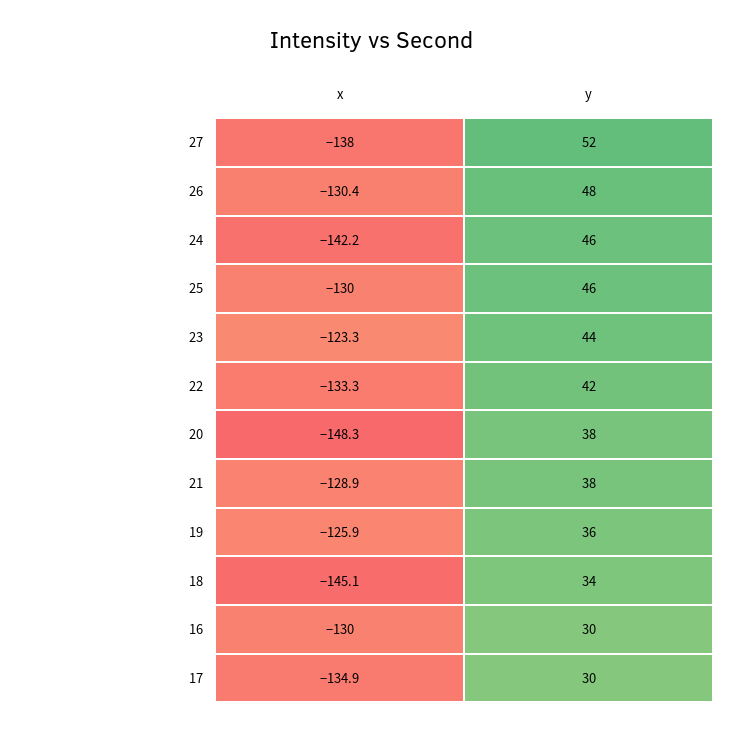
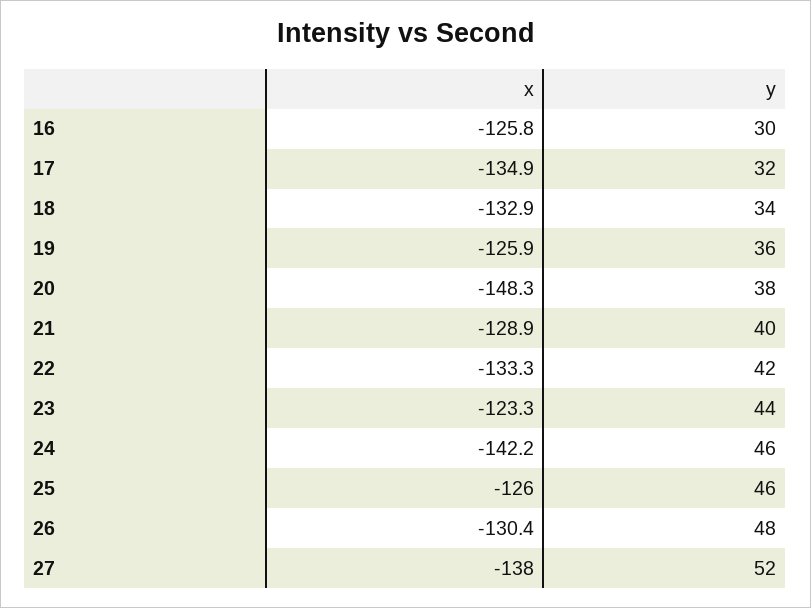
x, 25: -130 -> -126
y, 21: 38 -> 40
x, 18: -145.1 -> -132.9
x, 16: -130 -> -125.8
y, 17: 30 -> 32

